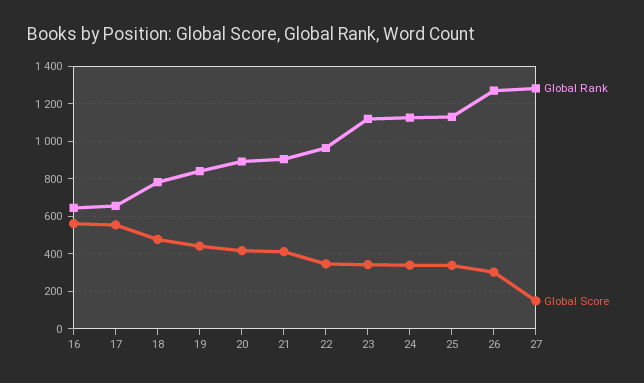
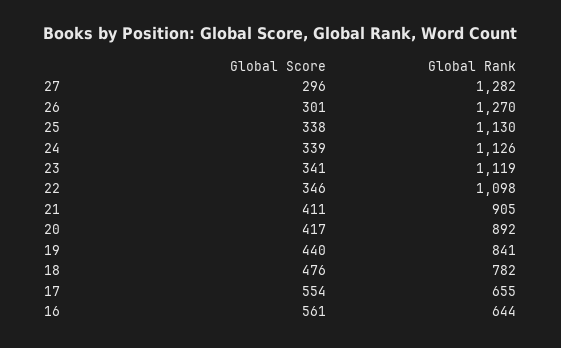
Global Rank, 22: 950 -> 1098
Global Score, 27: 150 -> 296

